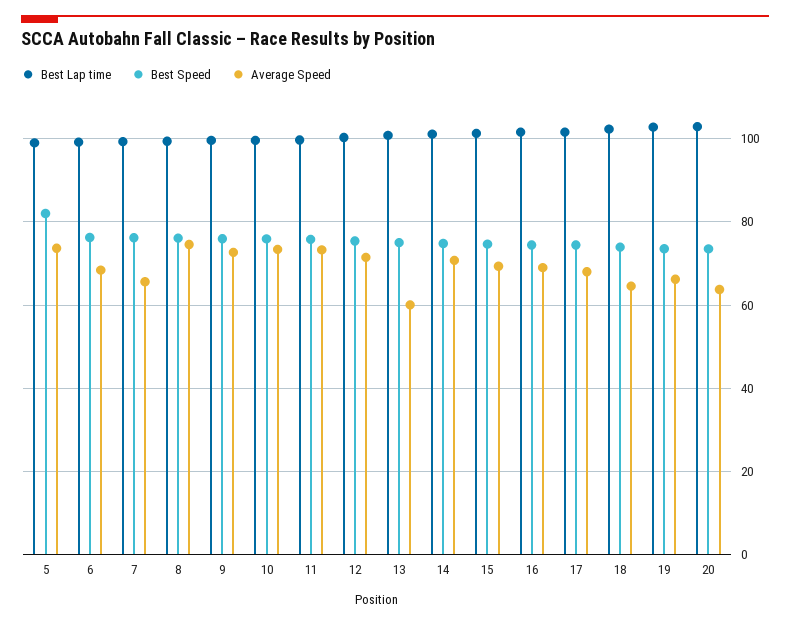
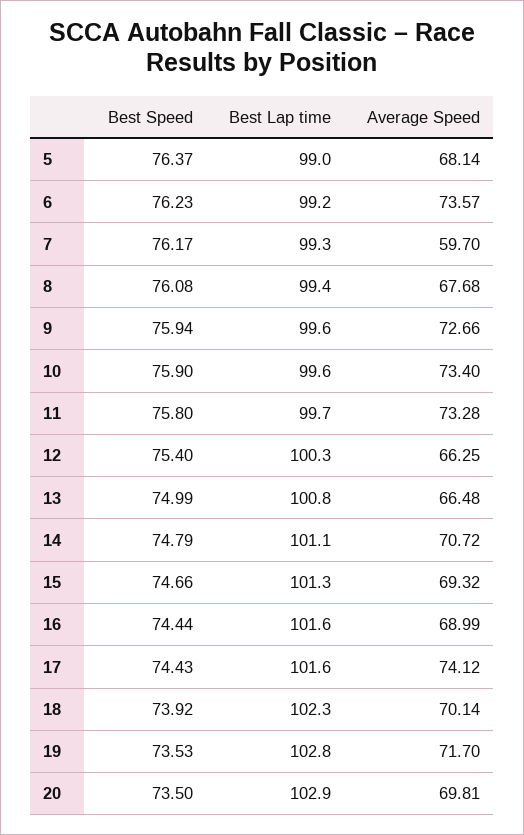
Best Speed, 5: 82 -> 76.37
Average Speed, 5: 74 -> 68.14
Average Speed, 6: 68 -> 73.57
Average Speed, 7: 66 -> 59.7
Average Speed, 8: 74 -> 67.68
Average Speed, 12: 72 -> 66.25
Average Speed, 13: 60 -> 66.48
Average Speed, 17: 68 -> 74.12
Average Speed, 18: 64 -> 70.14
Average Speed, 19: 66 -> 71.7
Average Speed, 20: 64 -> 69.81

